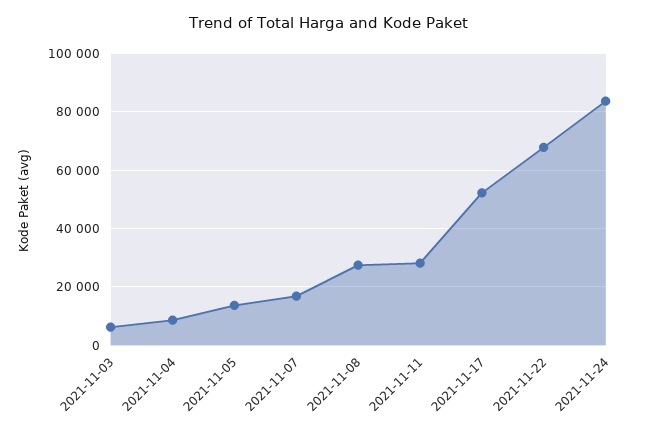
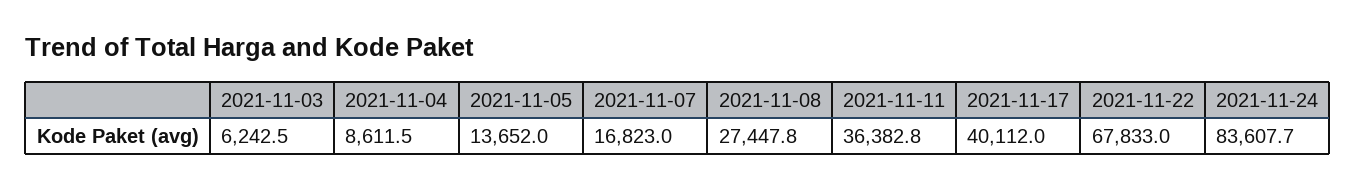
2021-11-11: 27500 -> 36382.8
2021-11-17: 52500 -> 40112

